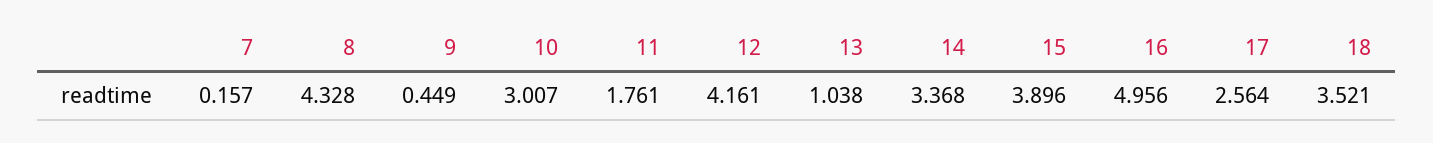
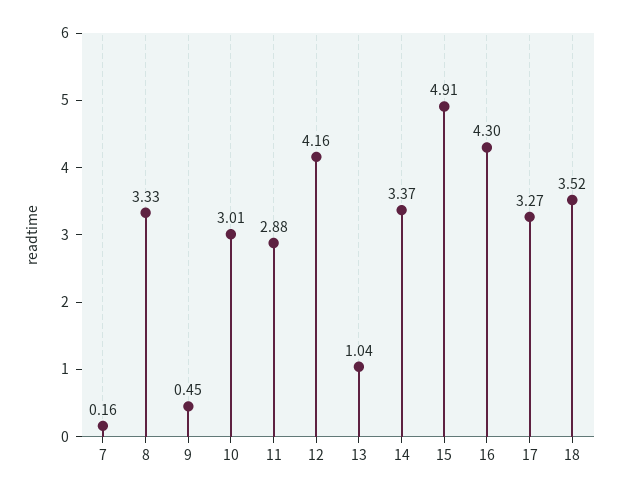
8: 4.328 -> 3.33
11: 1.761 -> 2.88
15: 3.896 -> 4.91
16: 4.956 -> 4.3
17: 2.564 -> 3.27

